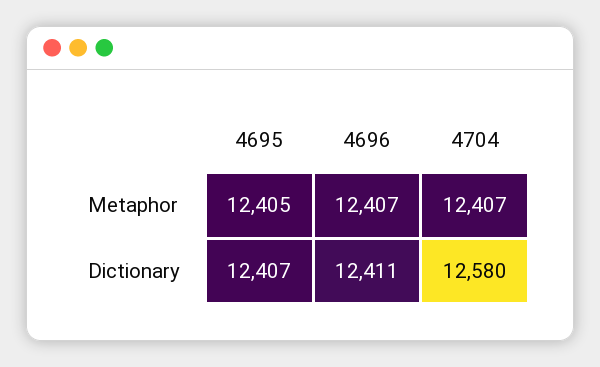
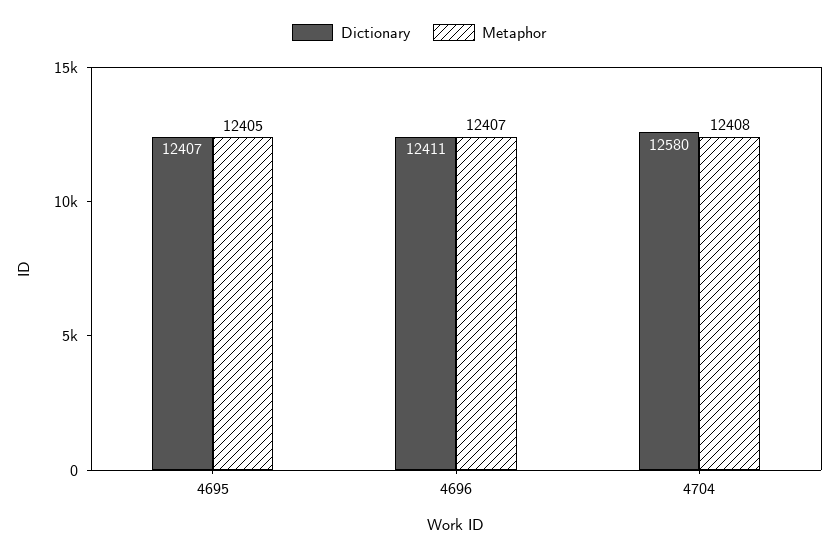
Metaphor, 4704: 12407 -> 12408

